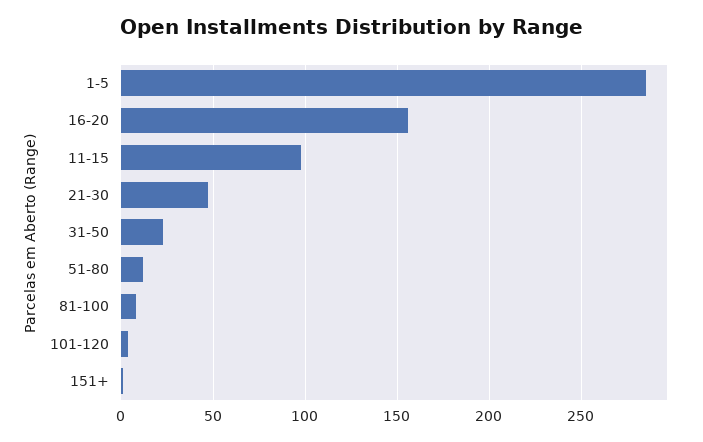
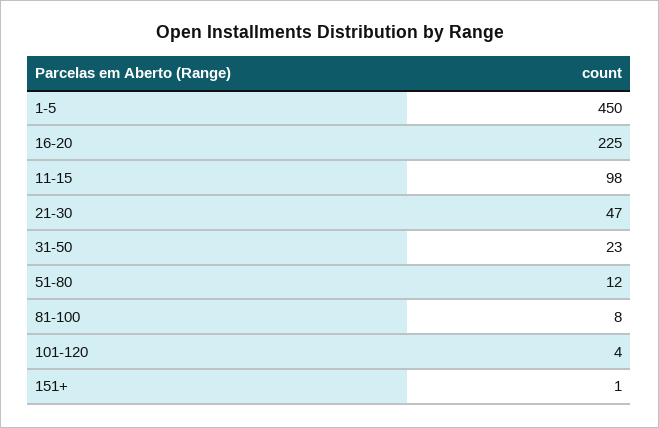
1-5: 285 -> 450
16-20: 155 -> 225

